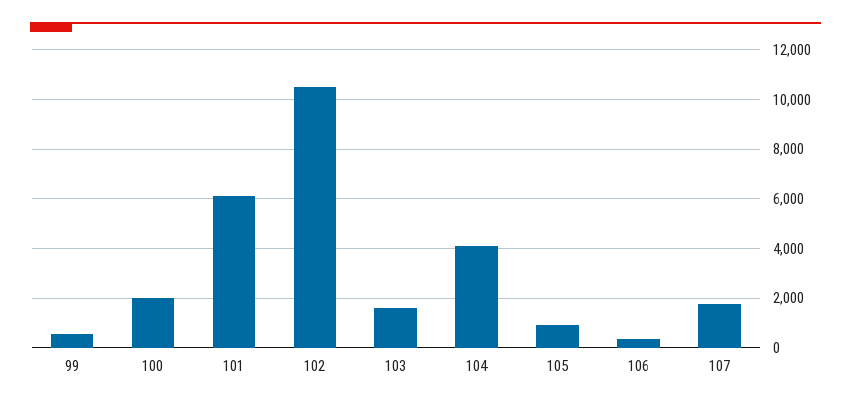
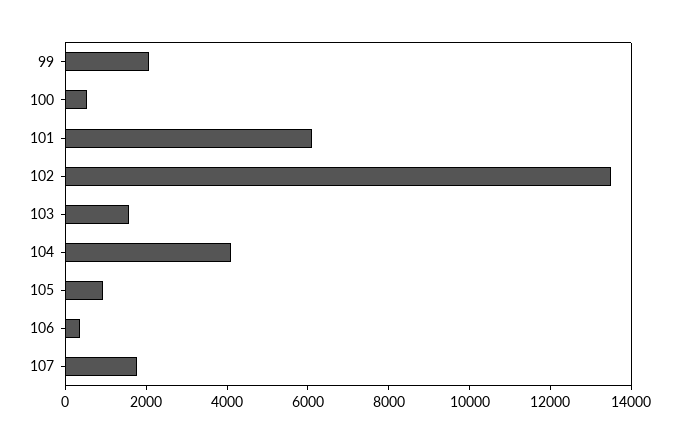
99: 500 -> 2000
100: 2000 -> 500
102: 10500 -> 13500

